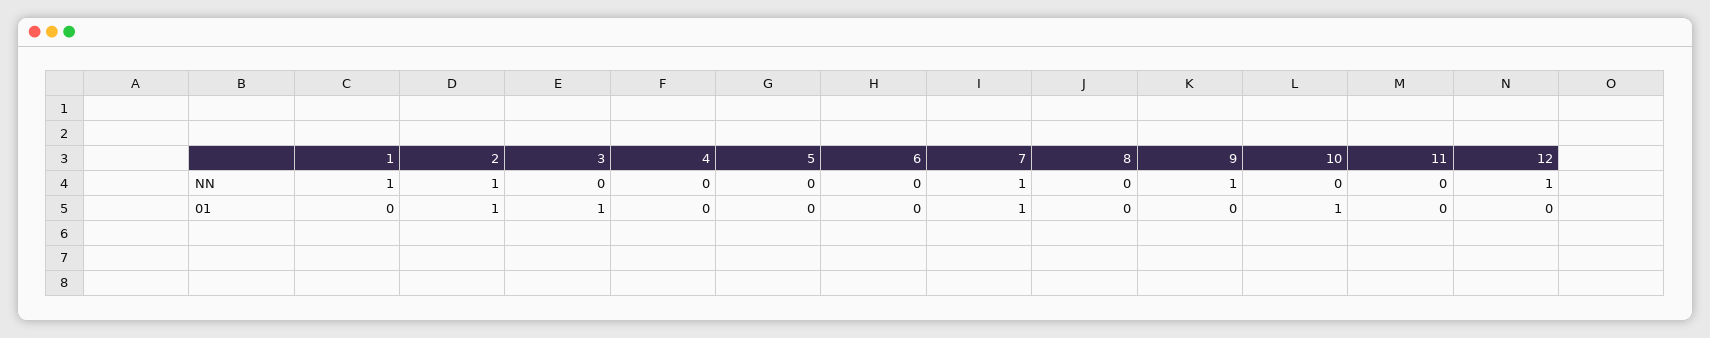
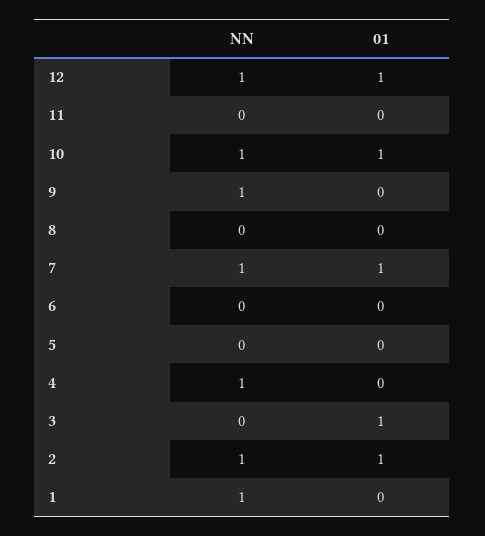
4, NN: 0 -> 1
10, NN: 0 -> 1
12, 01: 0 -> 1

